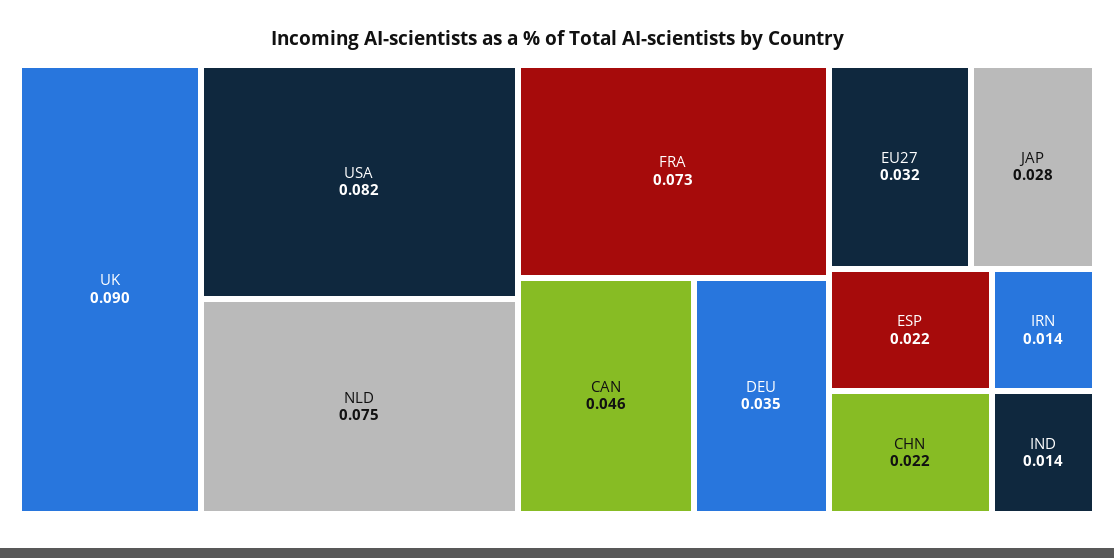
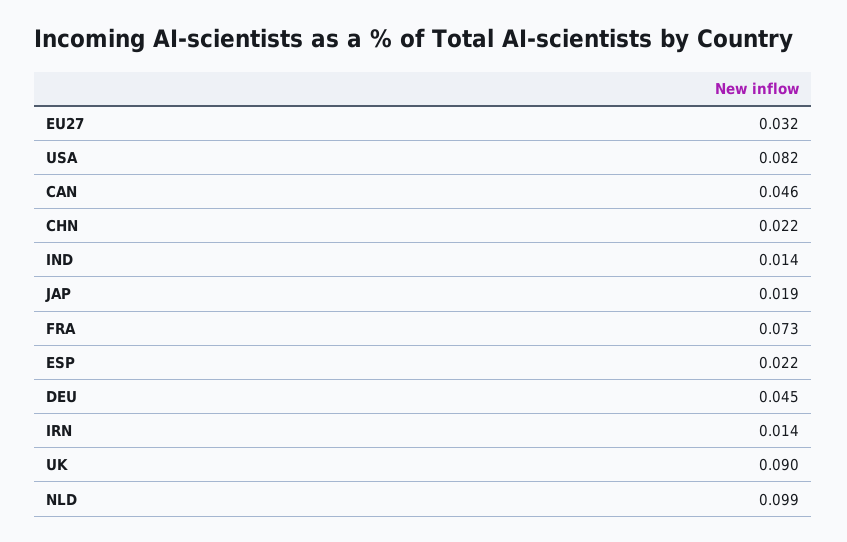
NLD: 0.075 -> 0.099
DEU: 0.035 -> 0.045
JAP: 0.028 -> 0.019

